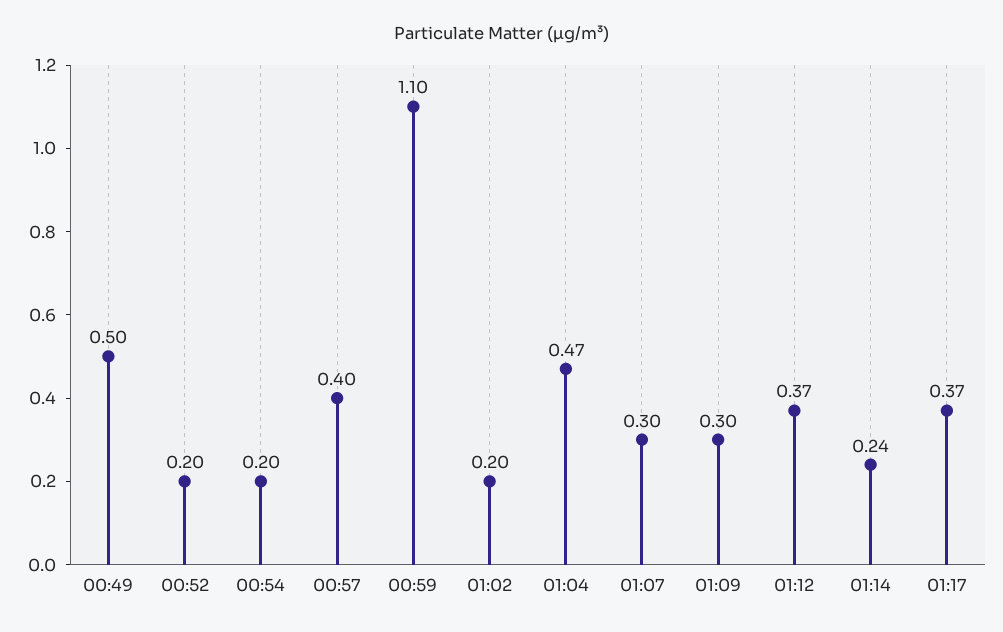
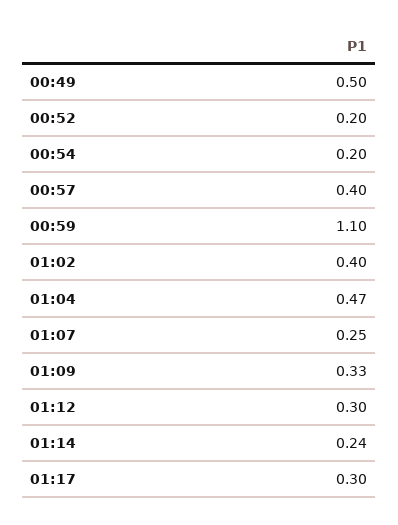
01:02: 0.2 -> 0.4
01:07: 0.3 -> 0.25
01:09: 0.3 -> 0.33
01:12: 0.37 -> 0.3
01:17: 0.37 -> 0.3

